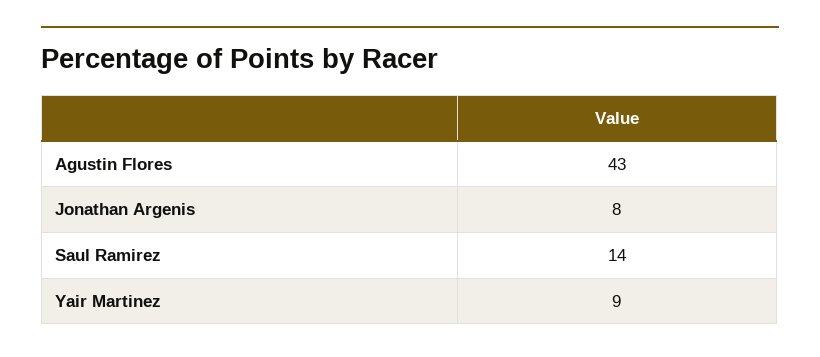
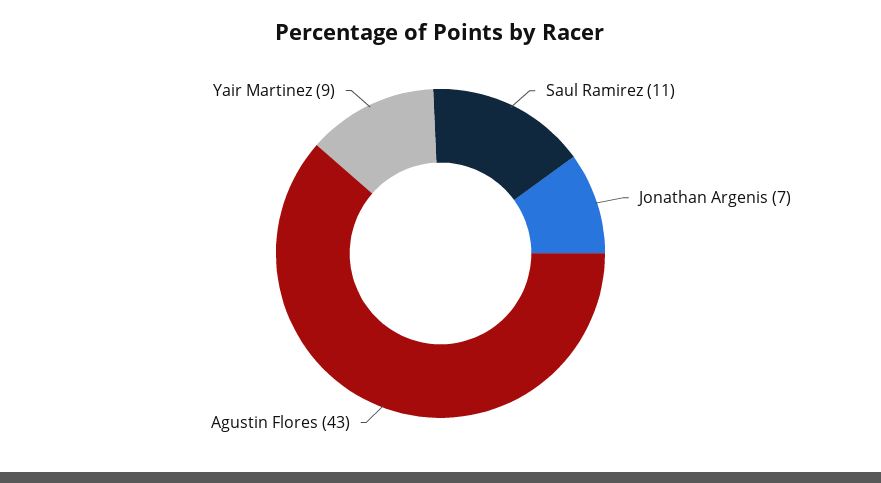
Jonathan Argenis: 8 -> 7
Saul Ramirez: 14 -> 11

